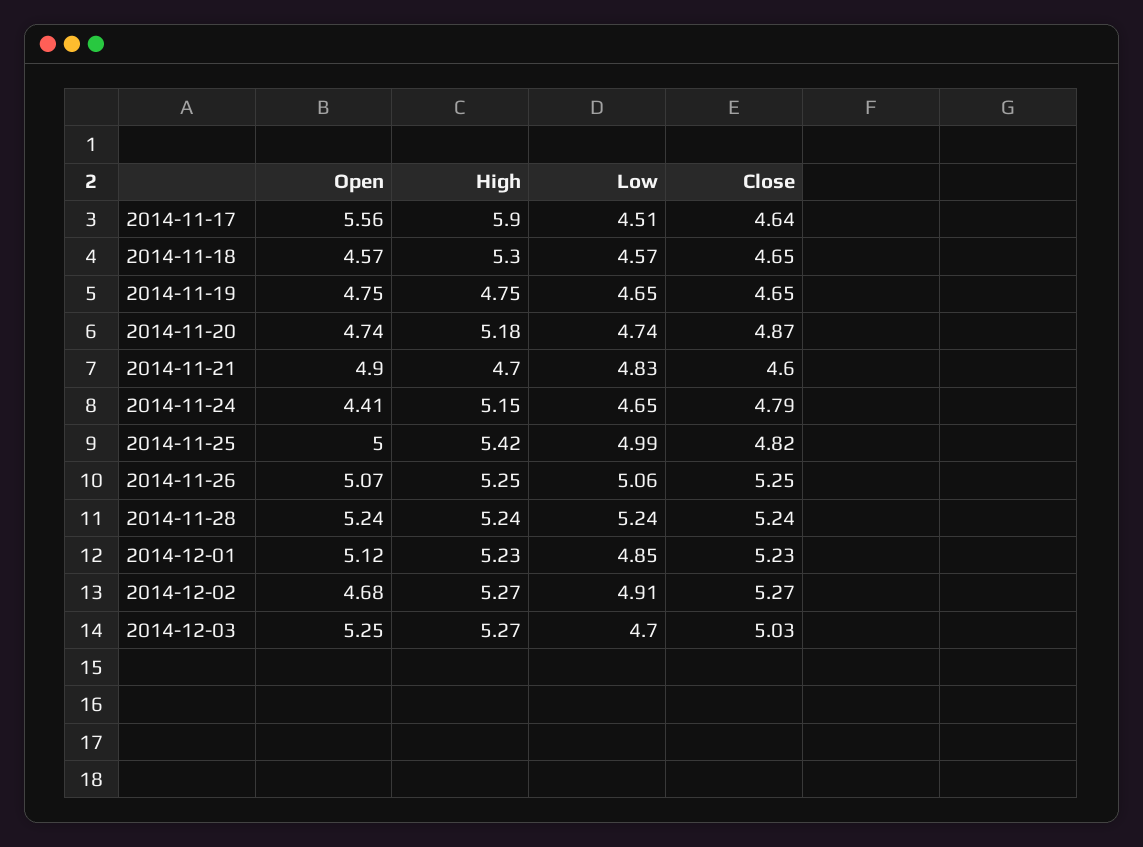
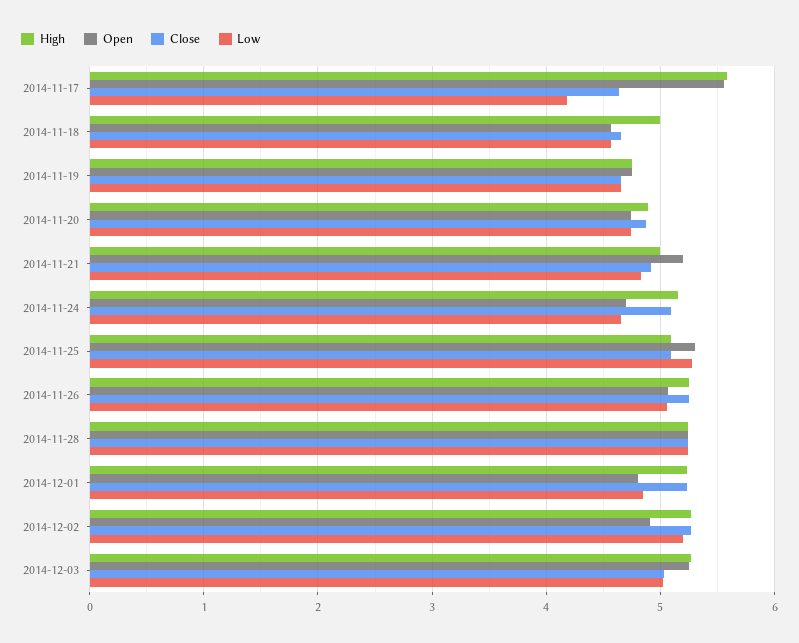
High, 2014-11-17: 5.9 -> 5.6
Low, 2014-11-17: 4.51 -> 4.2
High, 2014-11-18: 5.3 -> 5
High, 2014-11-20: 5.18 -> 4.9
Open, 2014-11-21: 4.9 -> 5.2
High, 2014-11-21: 4.7 -> 5
Close, 2014-11-21: 4.6 -> 4.9
Open, 2014-11-24: 4.41 -> 4.7
Close, 2014-11-24: 4.79 -> 5.1
Open, 2014-11-25: 5 -> 5.3
High, 2014-11-25: 5.42 -> 5.1
Low, 2014-11-25: 4.99 -> 5.3
Close, 2014-11-25: 4.82 -> 5.1
Open, 2014-12-01: 5.12 -> 4.8
Open, 2014-12-02: 4.68 -> 4.9
Low, 2014-12-02: 4.91 -> 5.2
Low, 2014-12-03: 4.7 -> 5

